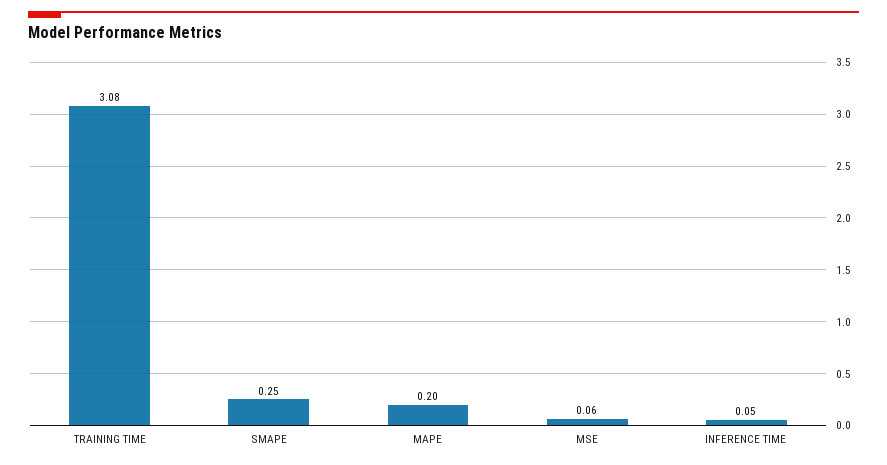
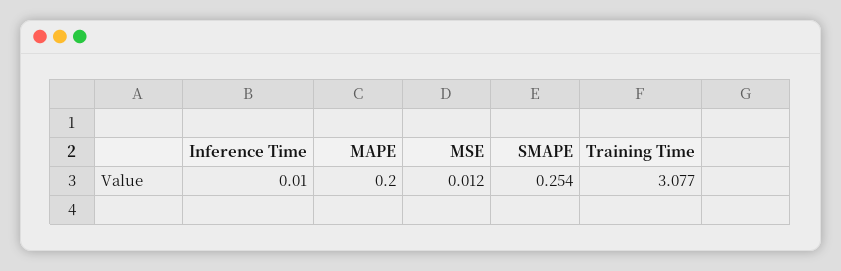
MSE: 0.06 -> 0.012
INFERENCE TIME: 0.05 -> 0.01

